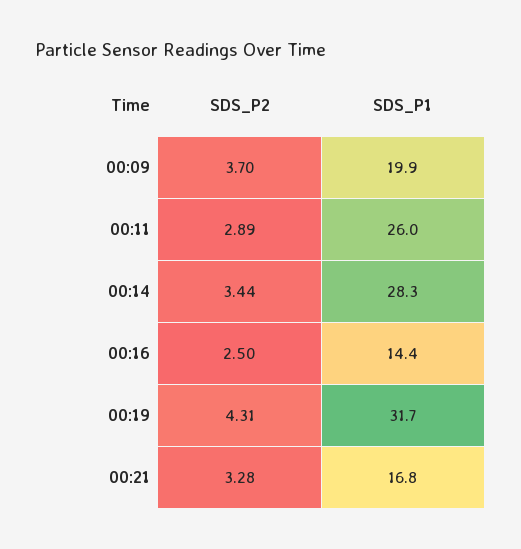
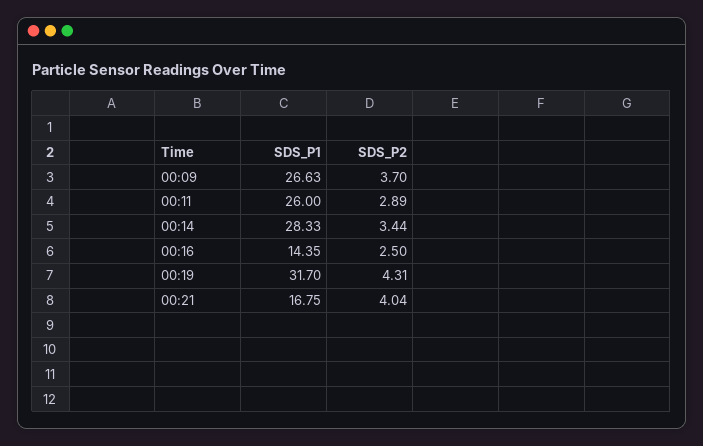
SDS_P1, 00:09: 19.9 -> 26.63
SDS_P2, 00:21: 3.28 -> 4.04

